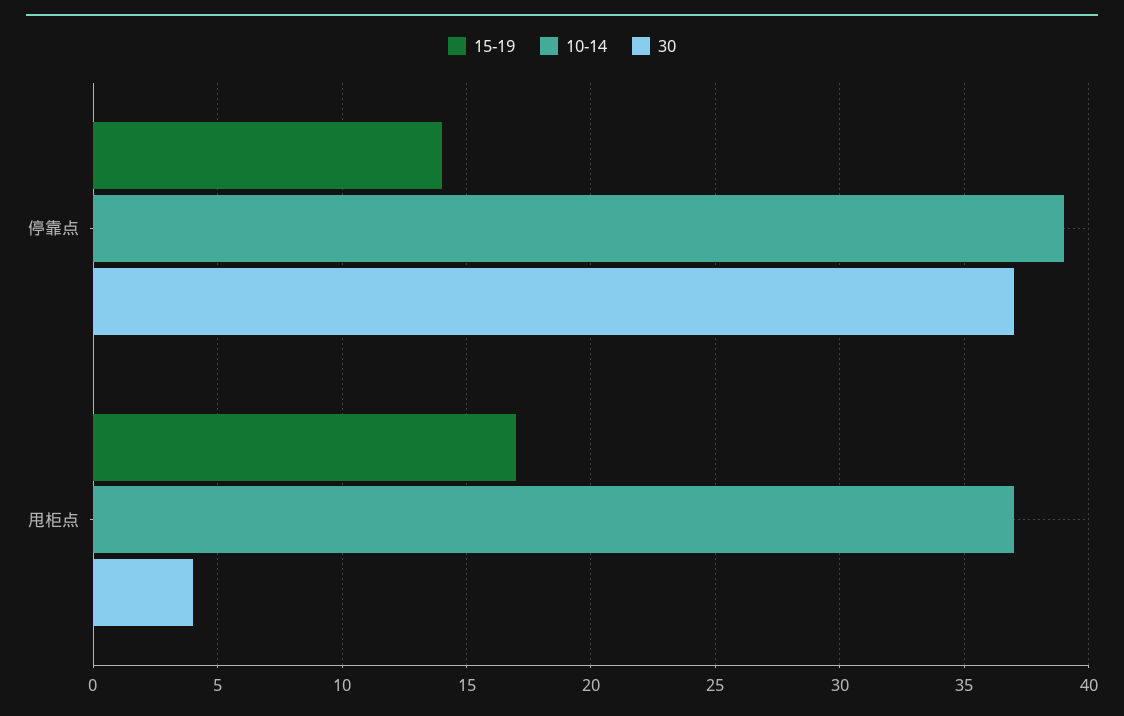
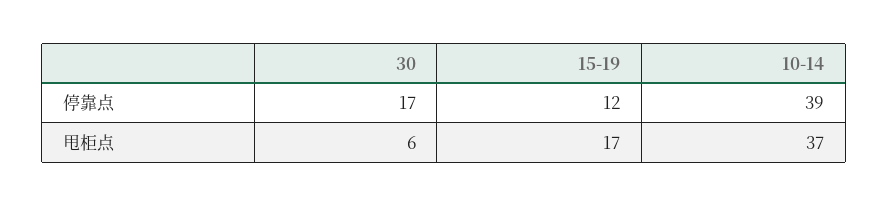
15-19, 停靠点: 14 -> 12
30, 停靠点: 37 -> 17
30, 甩柜点: 4 -> 6

